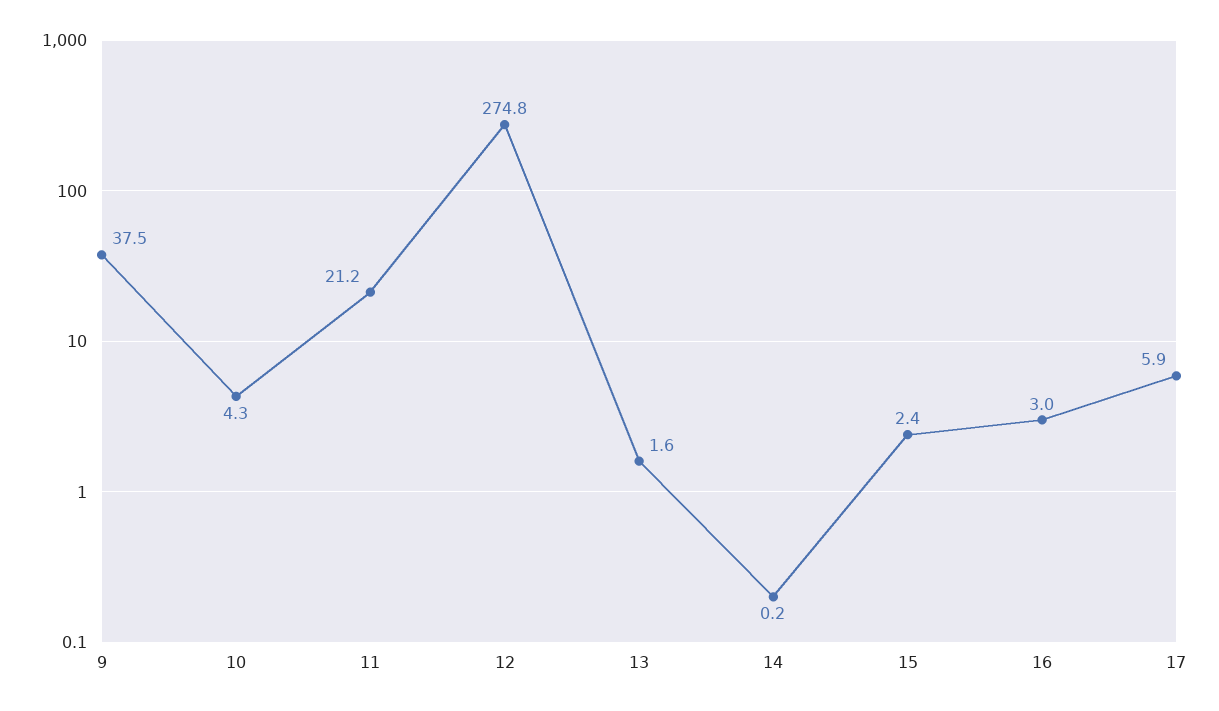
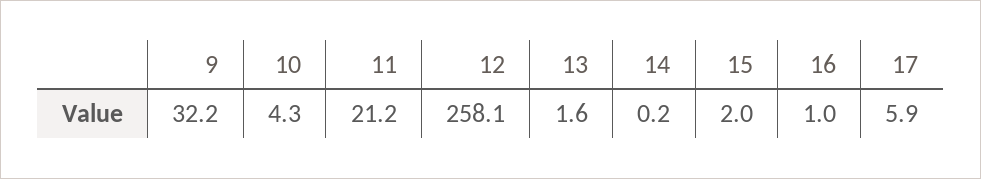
9: 37.5 -> 32.2
12: 274.8 -> 258.1
15: 2.4 -> 2
16: 3 -> 1

